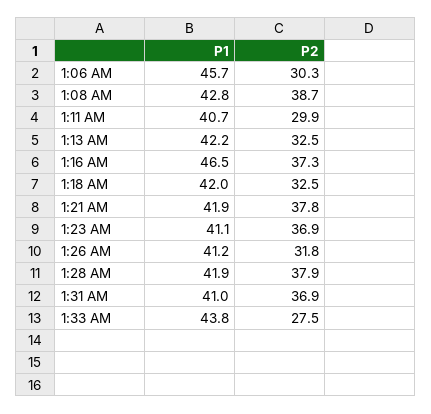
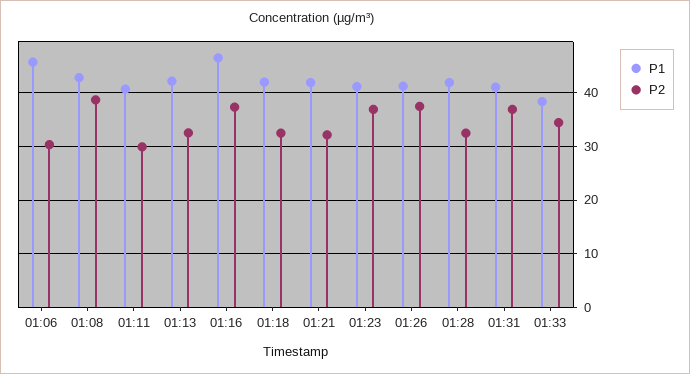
P2, 1:21 AM: 37.8 -> 32
P2, 1:26 AM: 31.8 -> 38
P2, 1:28 AM: 37.9 -> 32
P1, 1:33 AM: 43.8 -> 38
P2, 1:33 AM: 27.5 -> 34

